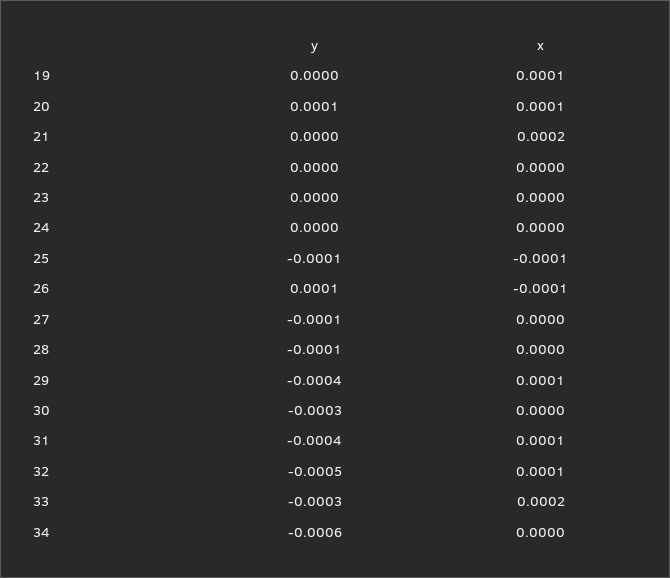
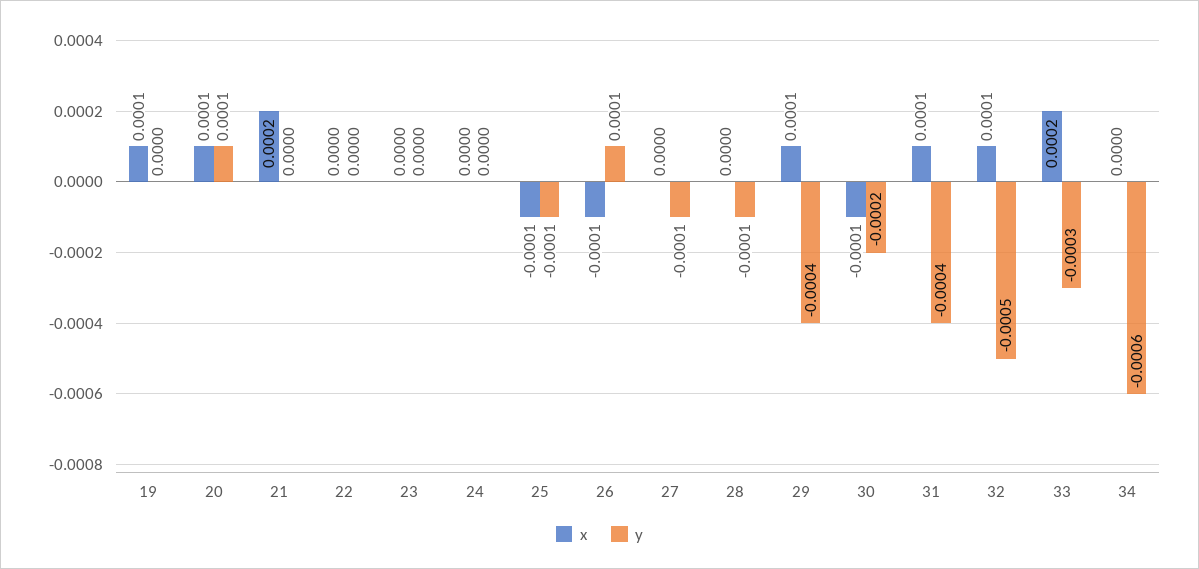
y, 30: -0.0003 -> -0.0002
x, 30: 0 -> -0.0001

